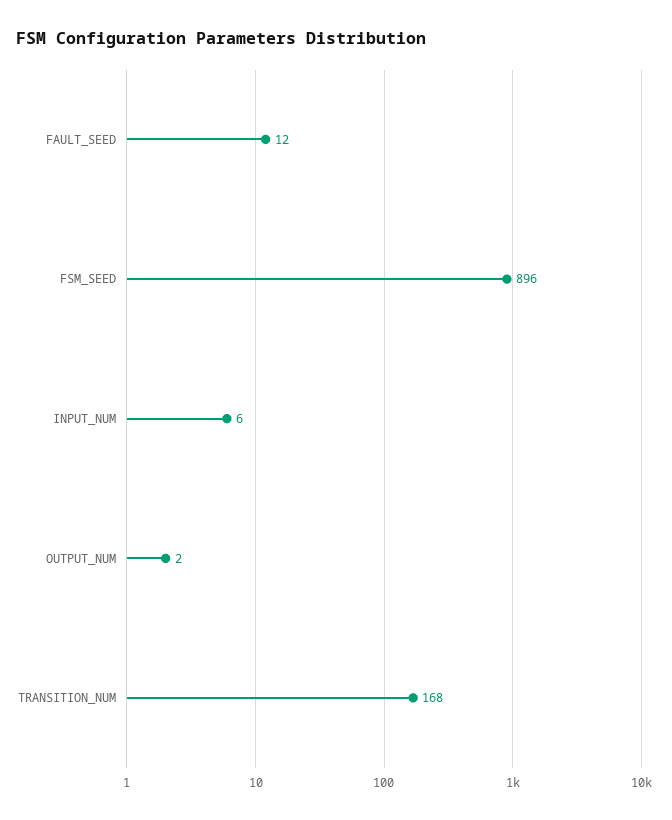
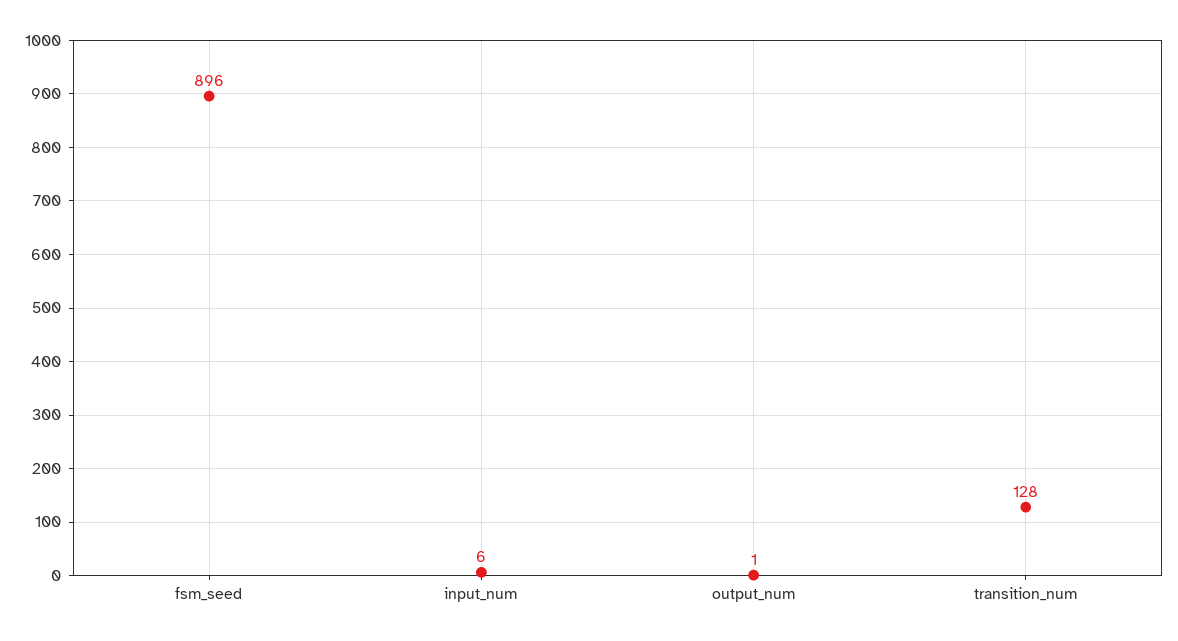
FAULT_SEED: 12 -> none
OUTPUT_NUM: 2 -> 1
TRANSITION_NUM: 168 -> 128

